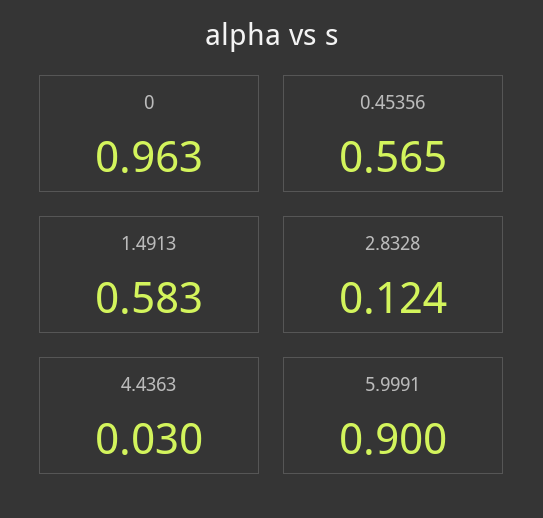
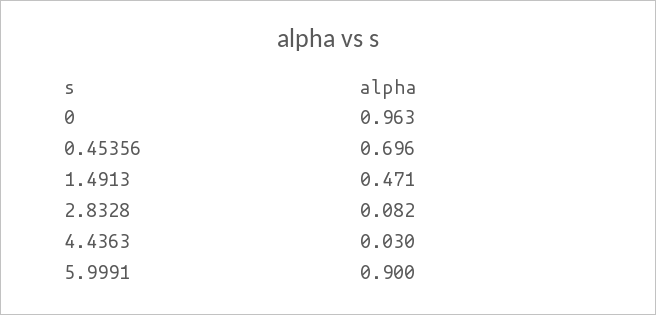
0.45356: 0.565 -> 0.696
1.4913: 0.583 -> 0.471
2.8328: 0.124 -> 0.082

